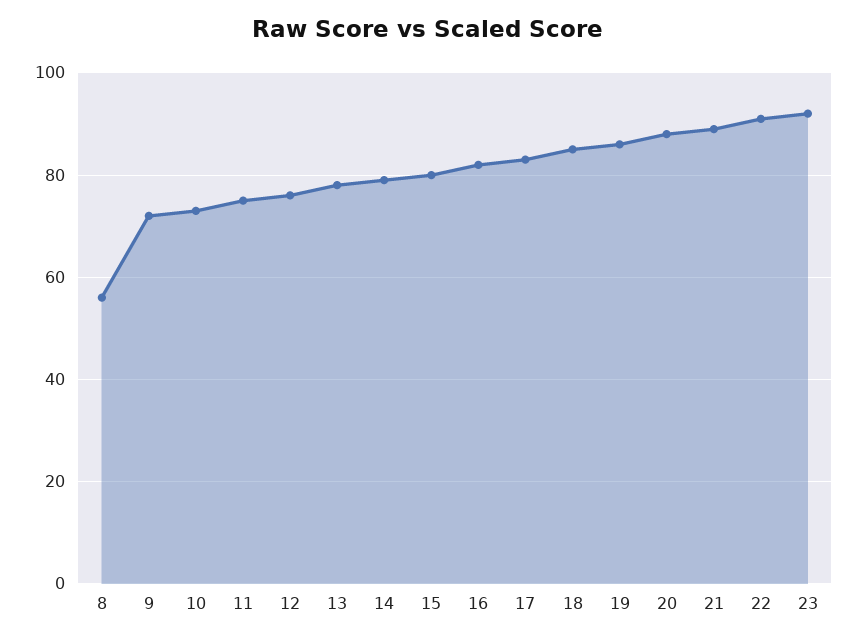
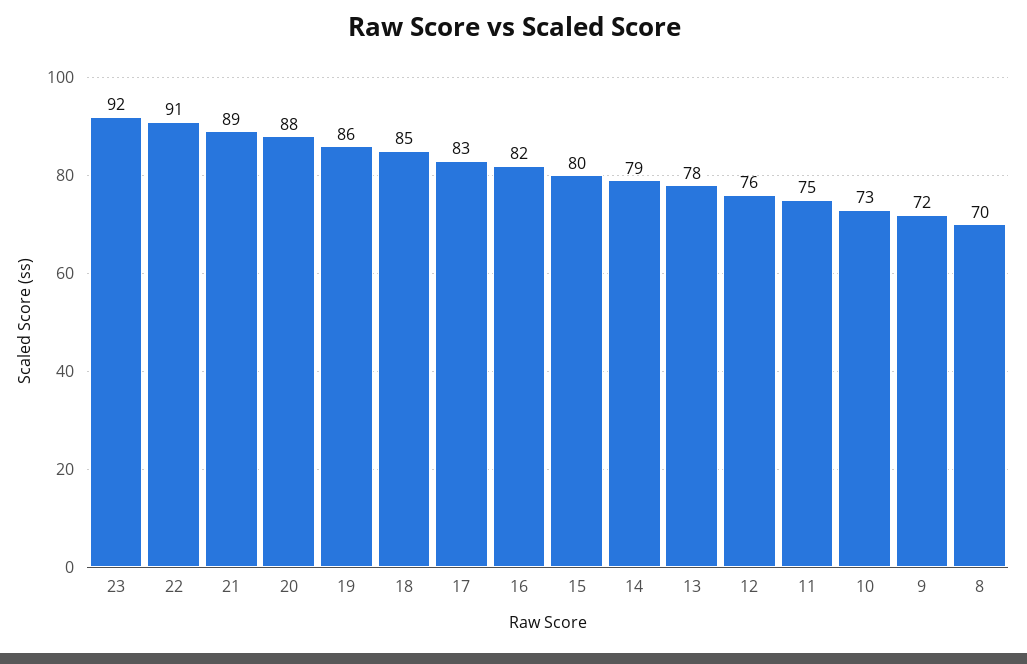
8: 55 -> 70

